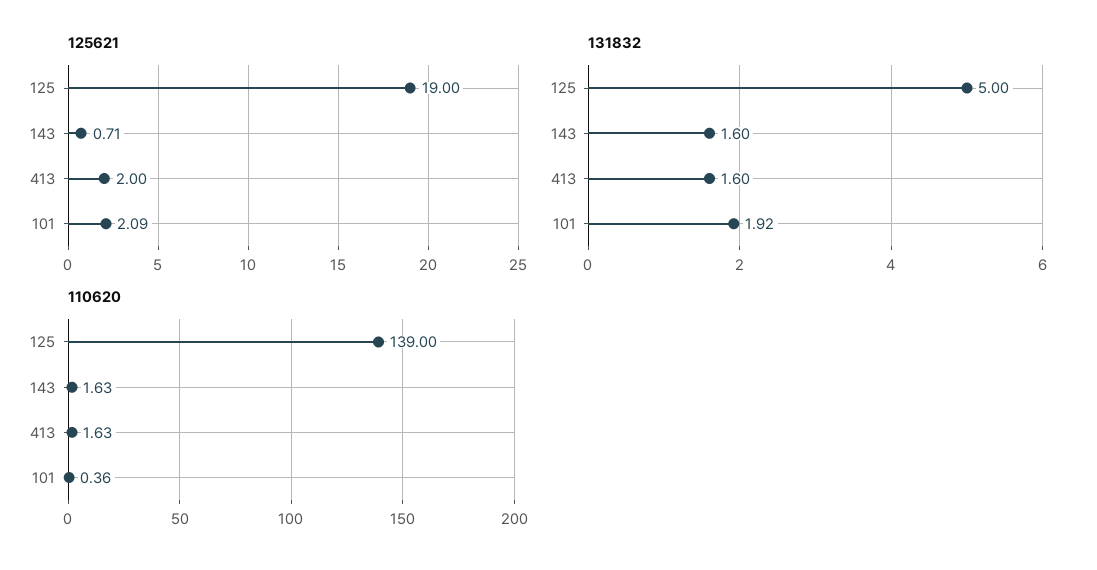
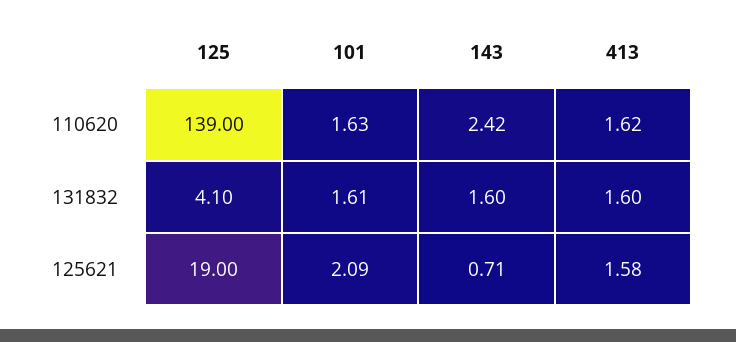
125621, 413: 2 -> 1.58
131832, 125: 5 -> 4.1
131832, 101: 1.92 -> 1.61
110620, 143: 1.63 -> 2.42
110620, 413: 1.63 -> 1.62
110620, 101: 0.36 -> 1.63

